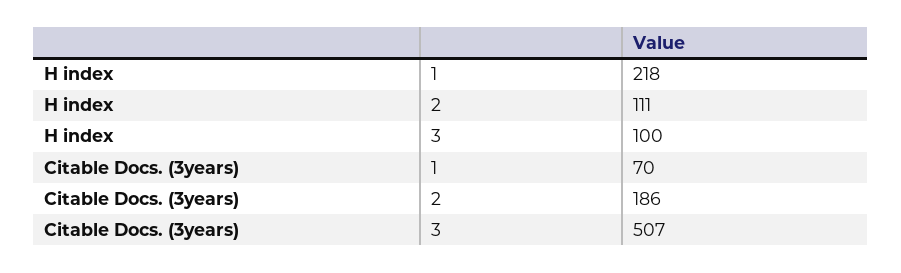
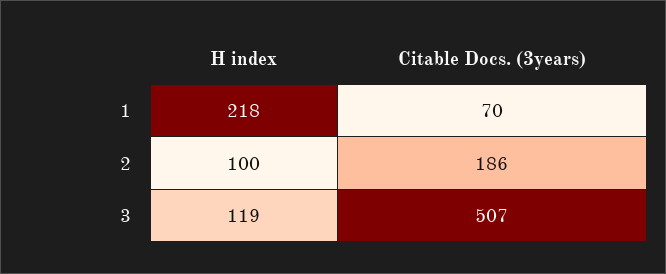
H index, 2: 111 -> 100
H index, 3: 100 -> 119

